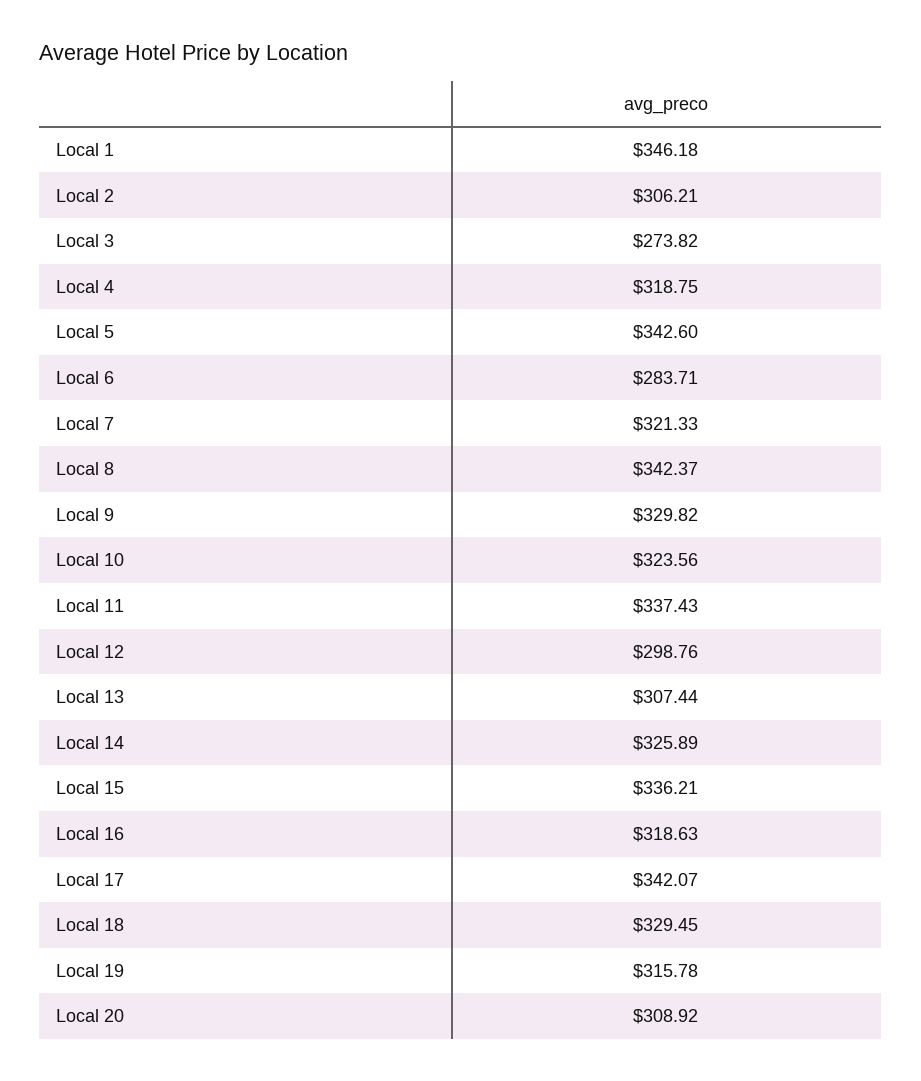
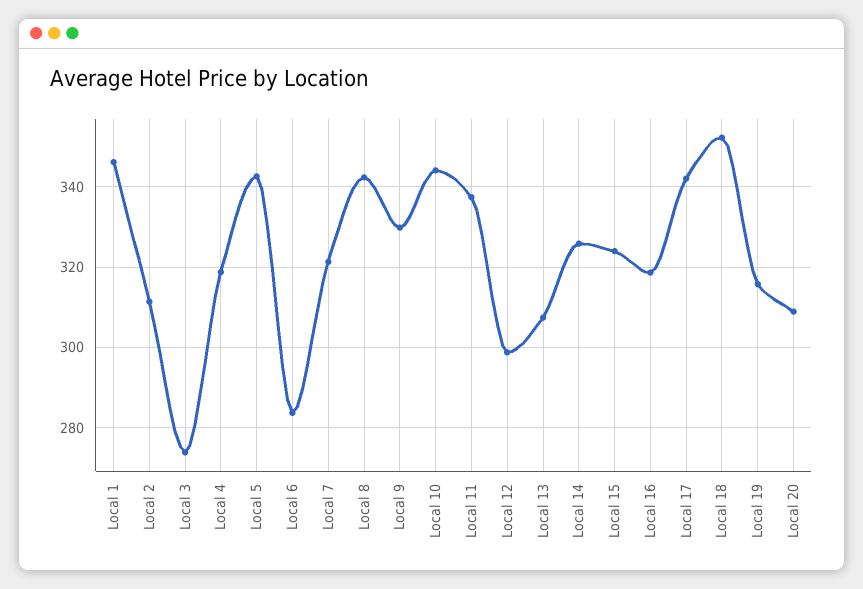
Local 2: 306.21 -> 312
Local 10: 323.56 -> 344
Local 15: 336.21 -> 324
Local 18: 329.45 -> 352

